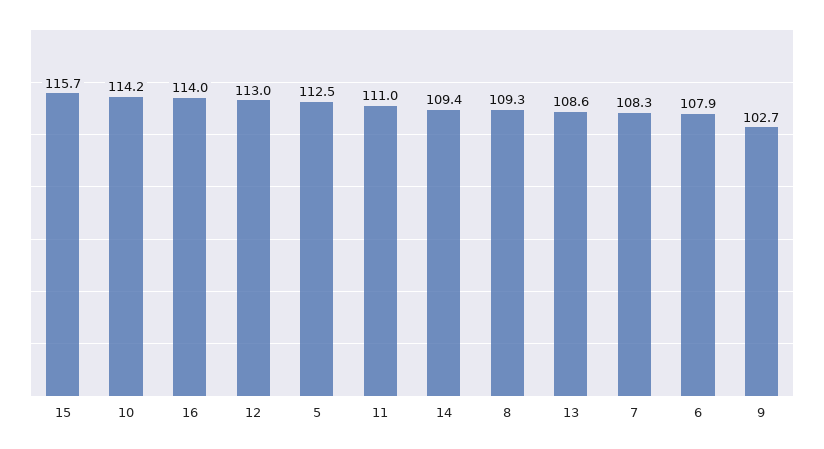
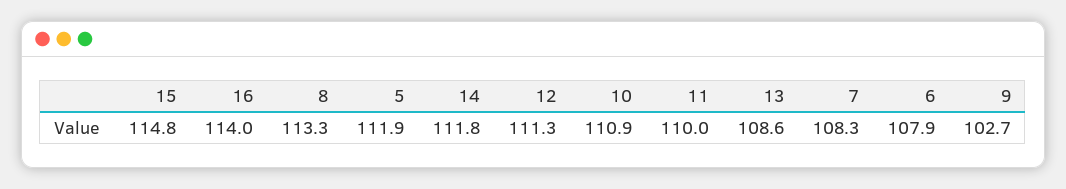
15: 115.7 -> 114.8
10: 114.2 -> 110.9
12: 113 -> 111.3
5: 112.5 -> 111.9
11: 111 -> 110
14: 109.4 -> 111.8
8: 109.3 -> 113.3

